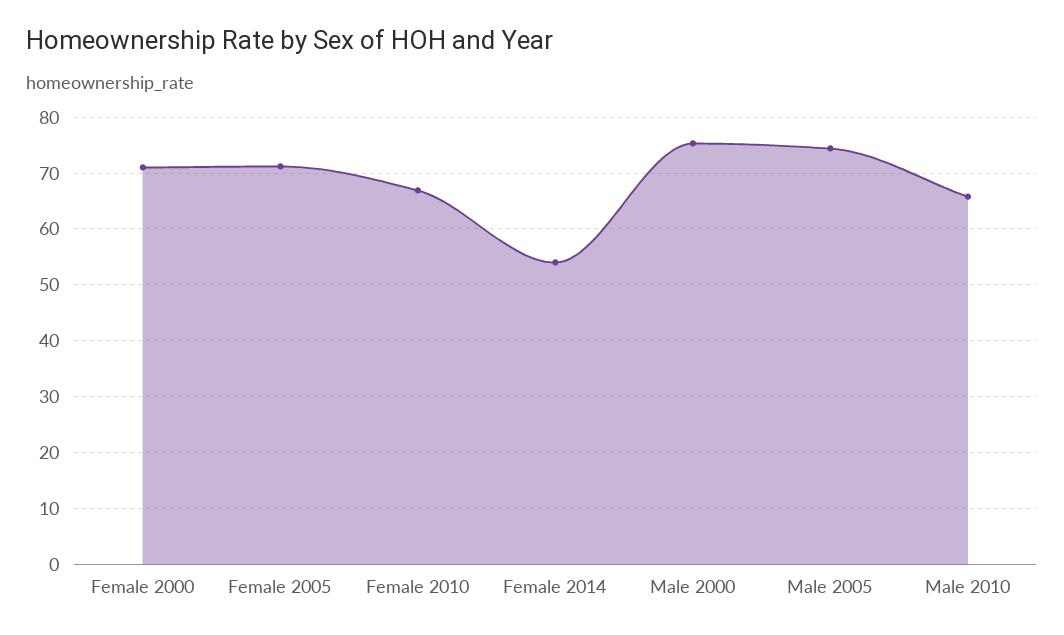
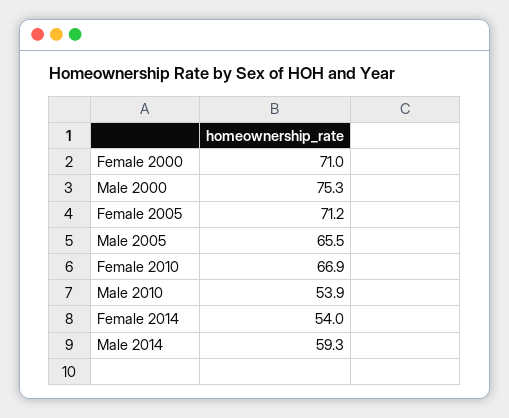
Male 2005: 74 -> 65.5
Male 2010: 66 -> 53.9
Male 2014: none -> 59.3

